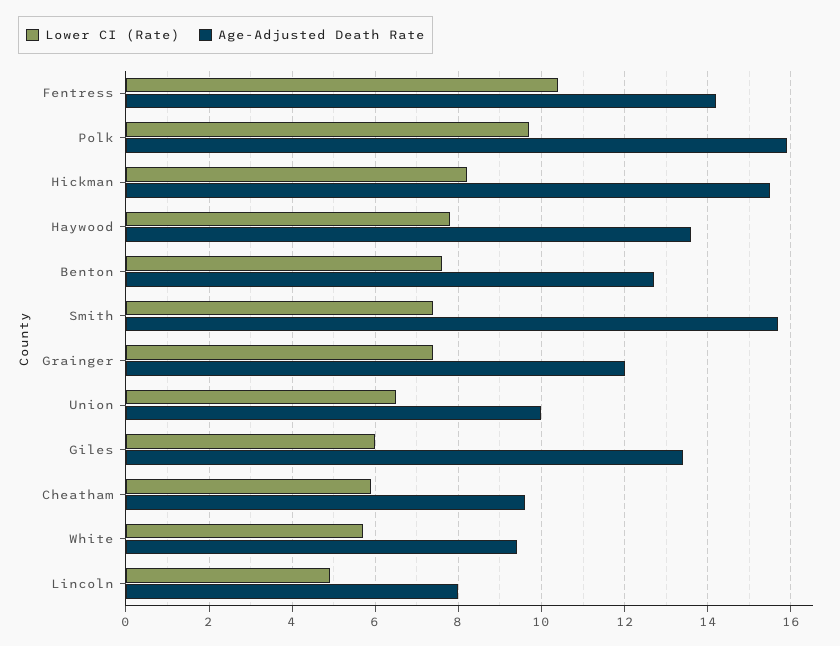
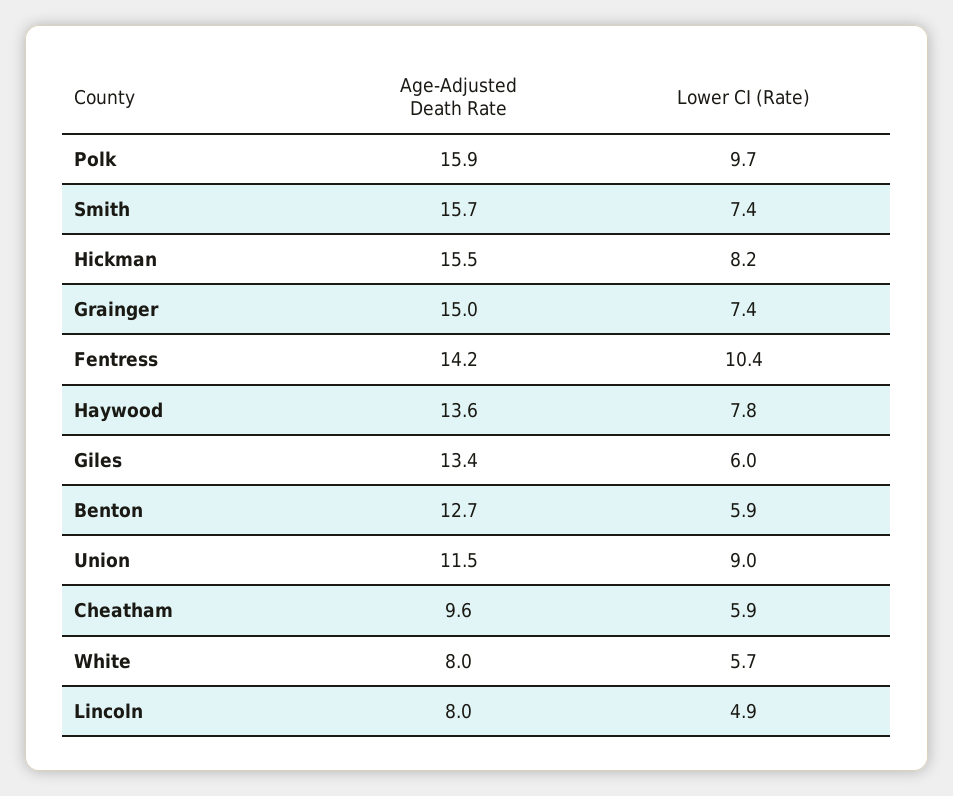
Lower CI (Rate), Benton: 7.5 -> 5.9
Age-Adjusted Death Rate, Grainger: 12 -> 15
Lower CI (Rate), Union: 6.5 -> 9
Age-Adjusted Death Rate, Union: 10 -> 11.5
Age-Adjusted Death Rate, White: 9.5 -> 8

